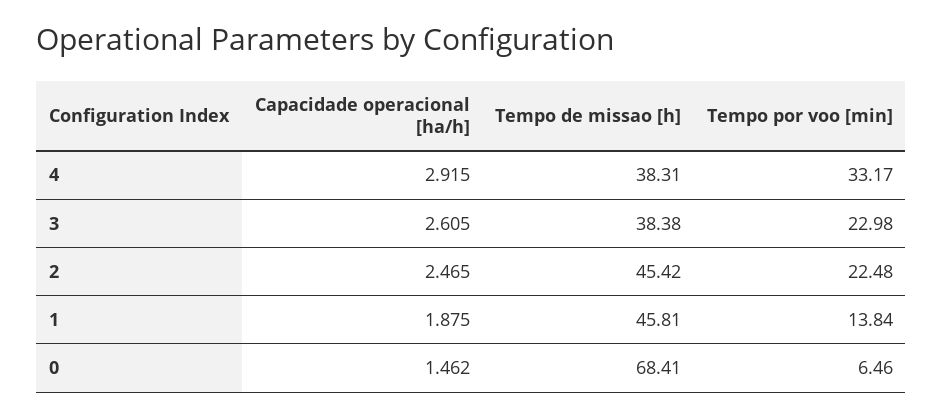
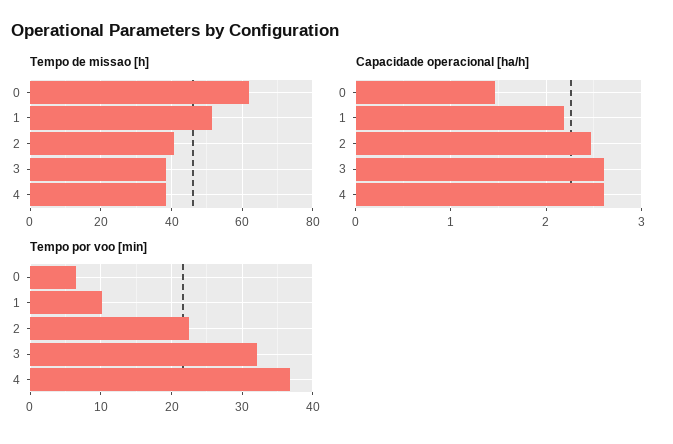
Capacidade operacional [ha/h], 4: 2.915 -> 2.6
Tempo por voo [min], 4: 33.17 -> 37
Tempo por voo [min], 3: 22.98 -> 32
Tempo de missao [h], 2: 45.42 -> 40
Capacidade operacional [ha/h], 1: 1.875 -> 2.2
Tempo de missao [h], 1: 45.81 -> 52
Tempo por voo [min], 1: 13.84 -> 10
Tempo de missao [h], 0: 68.41 -> 62

